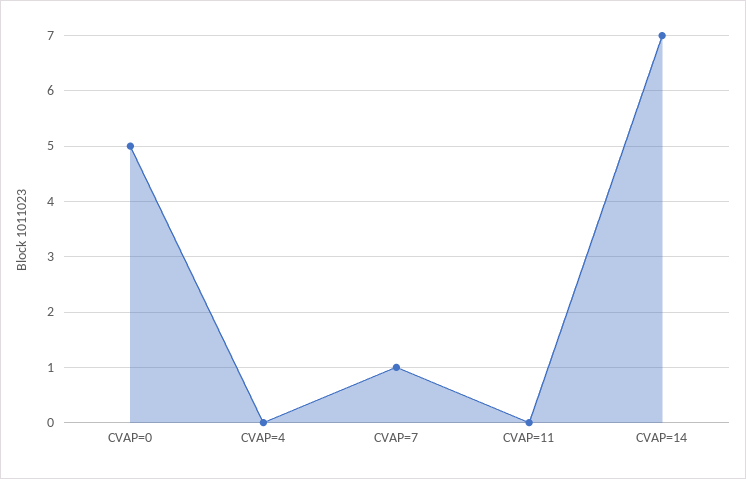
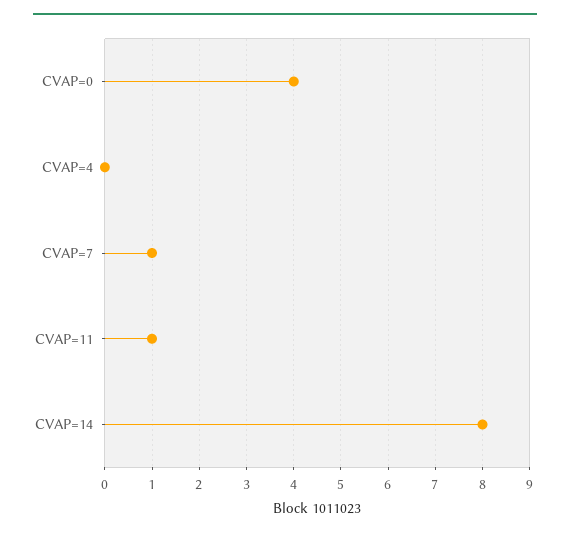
CVAP=0: 5 -> 4
CVAP=11: 0 -> 1
CVAP=14: 7 -> 8

